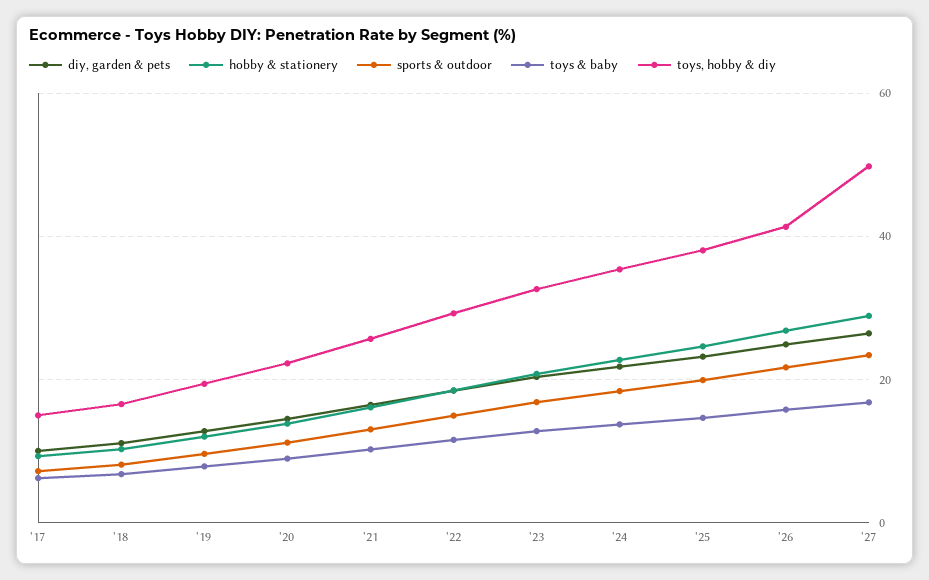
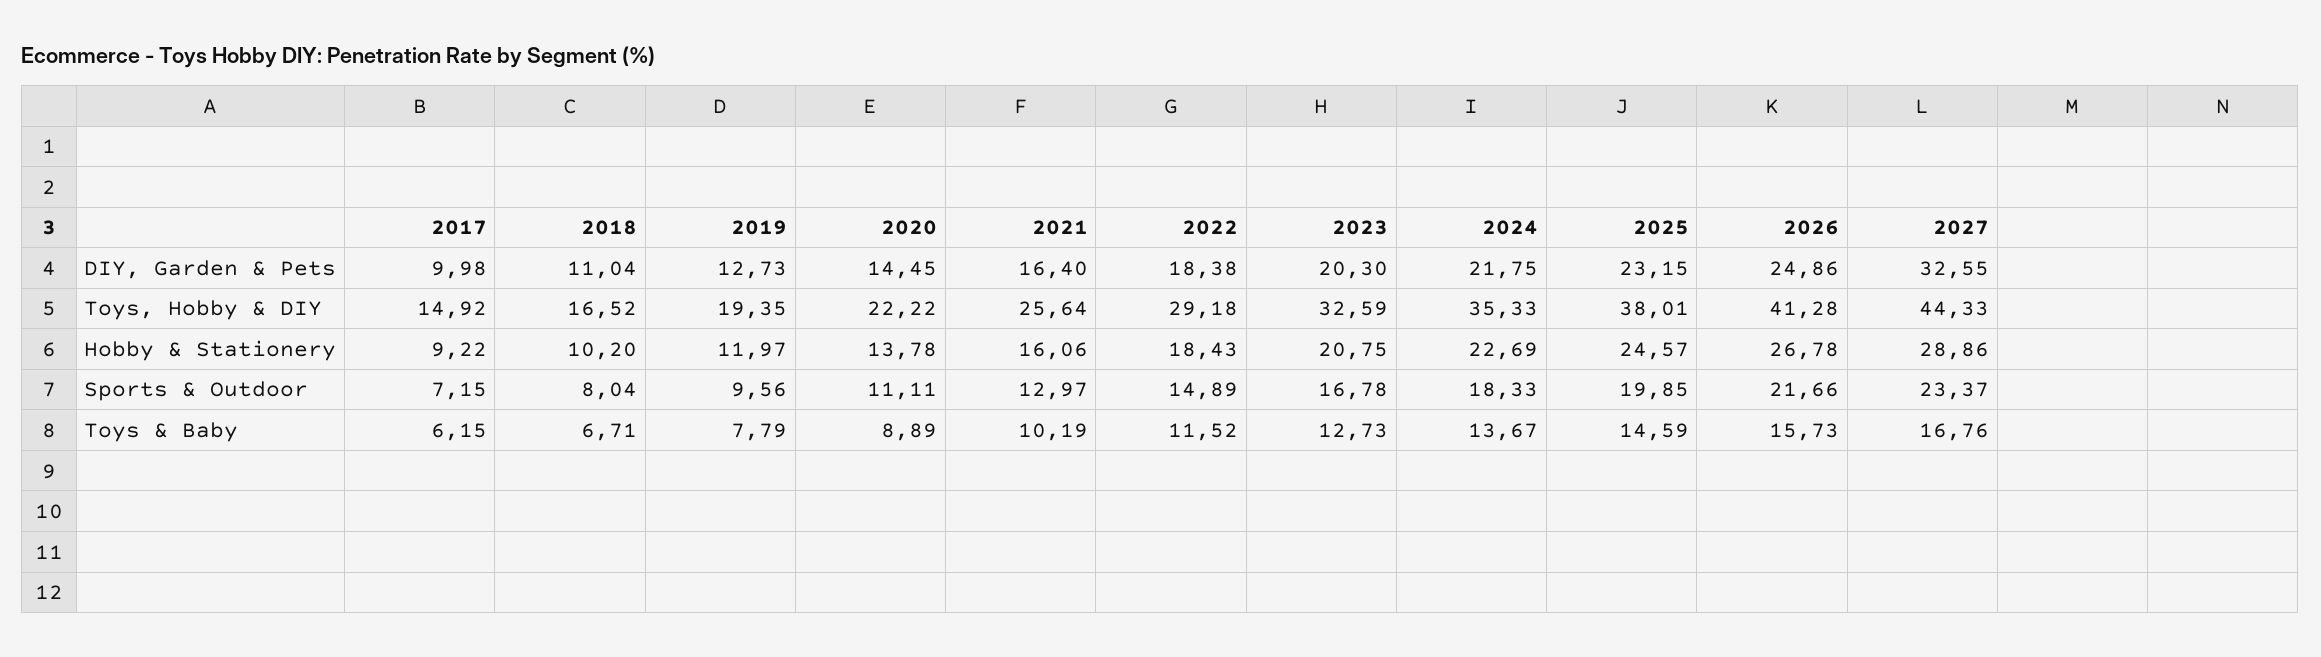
diy, garden & pets, '27: 26 -> 32.55
toys, hobby & diy, '27: 50 -> 44.33

